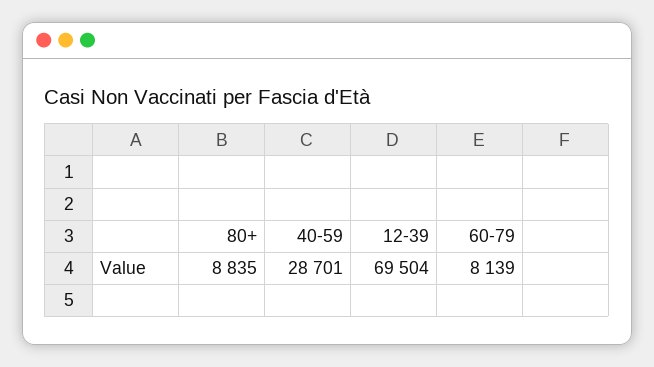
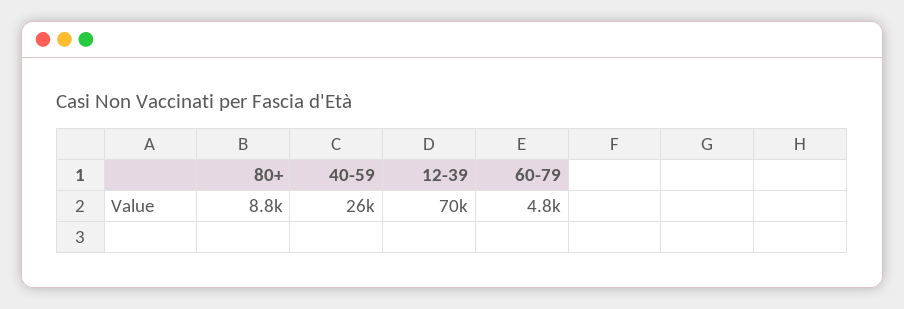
40-59: 28701 -> 26000
60-79: 8139 -> 4800

